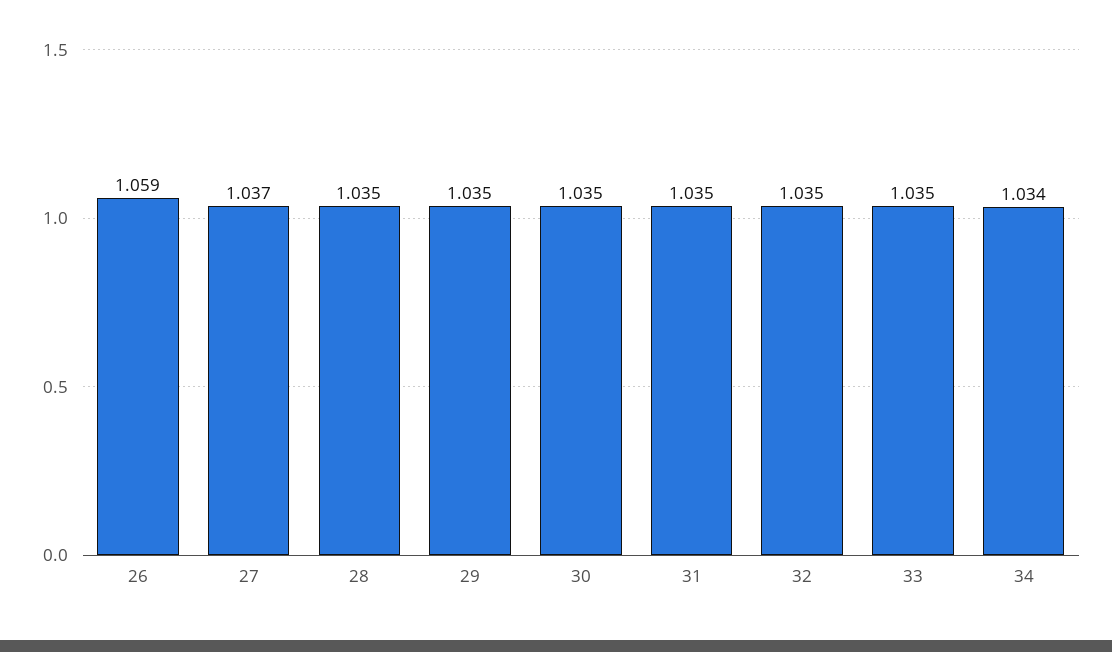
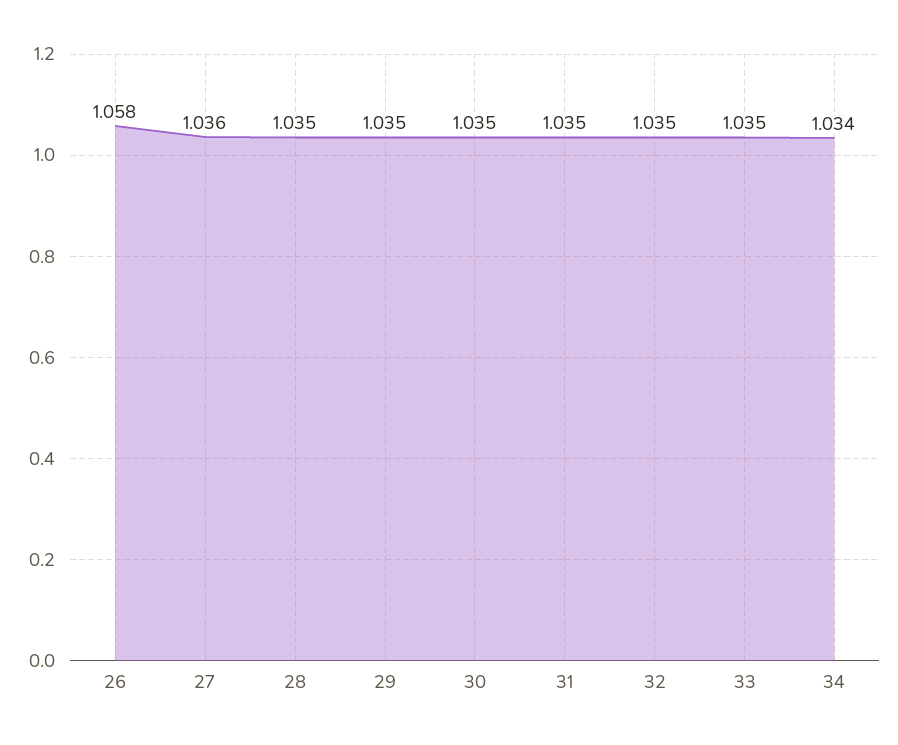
26: 1.059 -> 1.058
27: 1.037 -> 1.036

